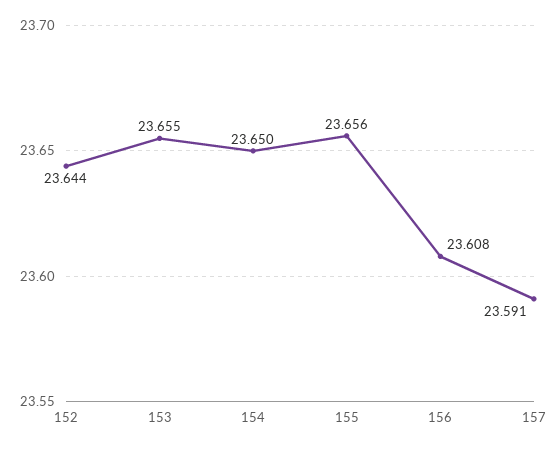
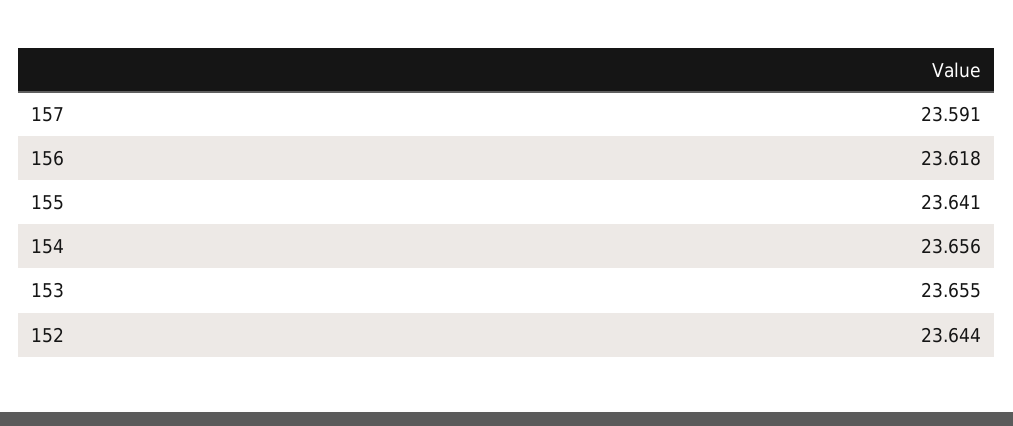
154: 23.65 -> 23.656
155: 23.656 -> 23.641
156: 23.608 -> 23.618

